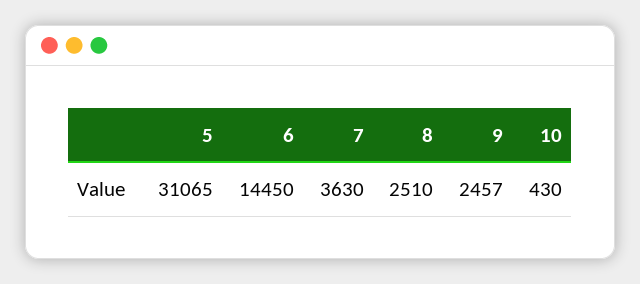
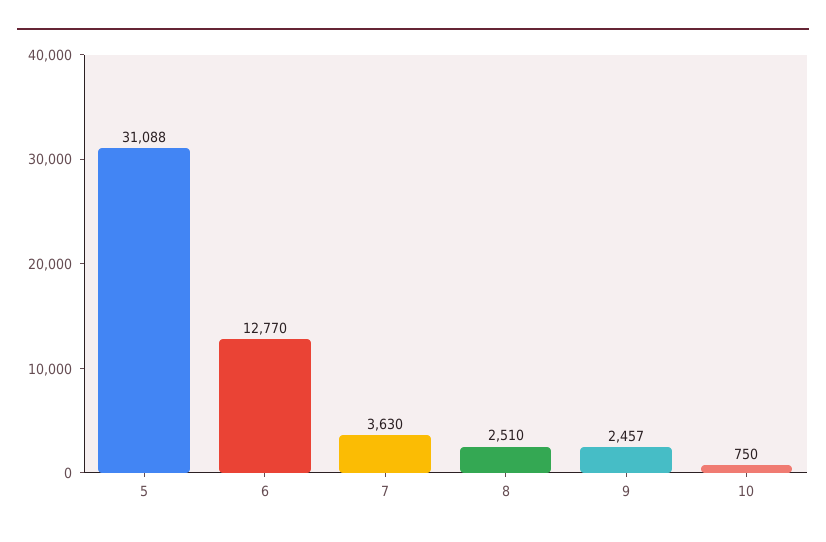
5: 31065 -> 31088
6: 14450 -> 12770
10: 430 -> 750

